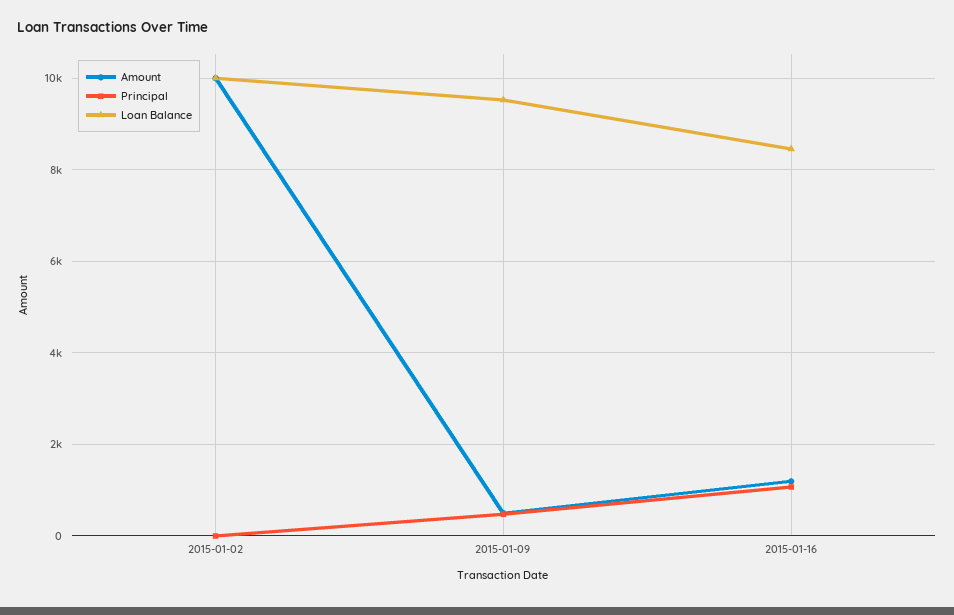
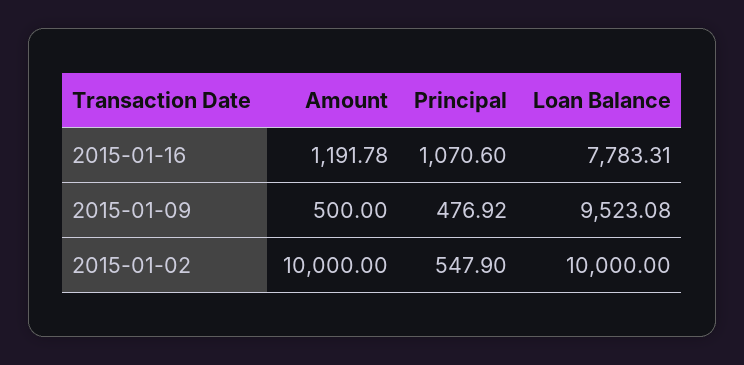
Principal, 2015-01-02: 0 -> 547.9
Loan Balance, 2015-01-16: 8400 -> 7783.31

